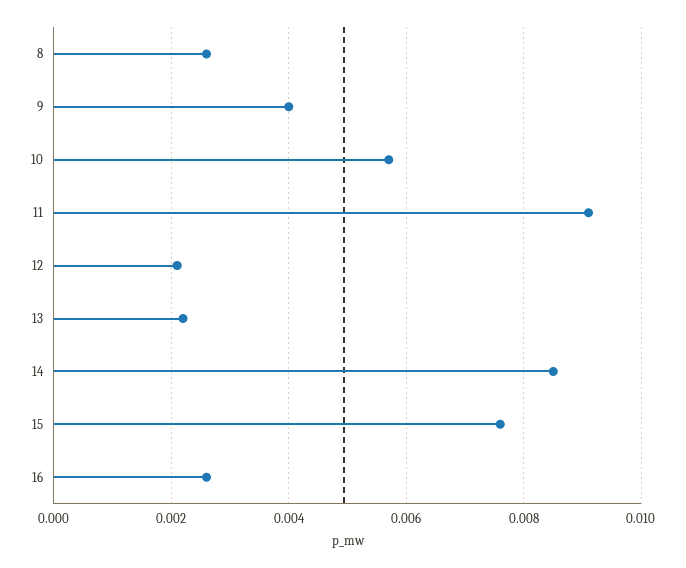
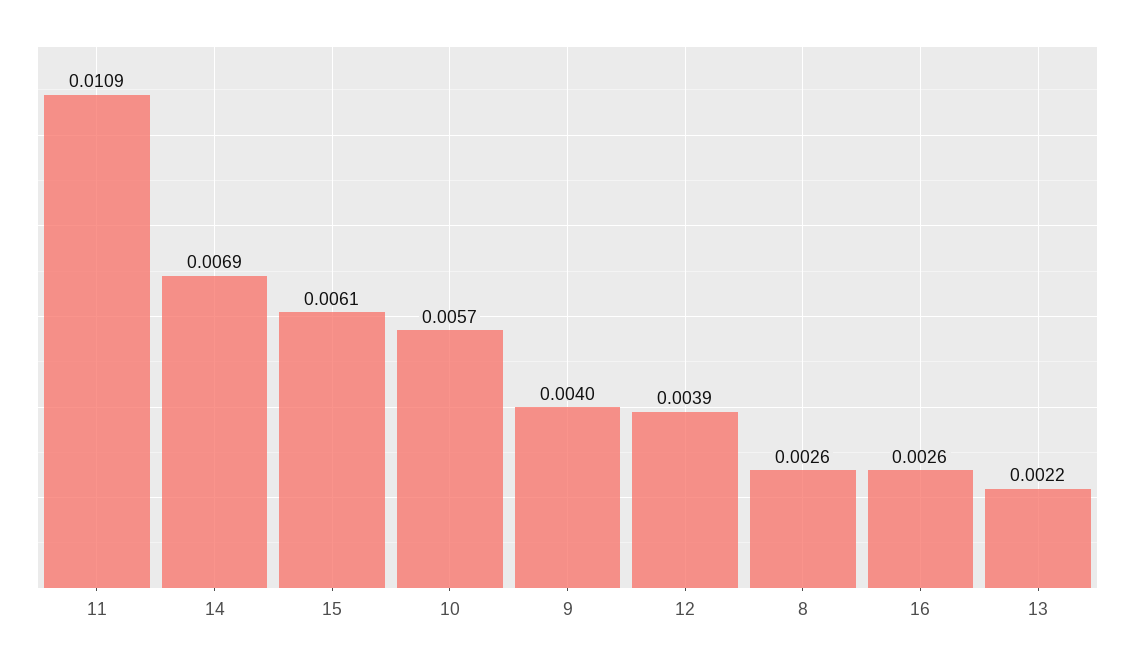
11: 0.009 -> 0.0109
12: 0.002 -> 0.0039
14: 0.0085 -> 0.0069
15: 0.0075 -> 0.0061

